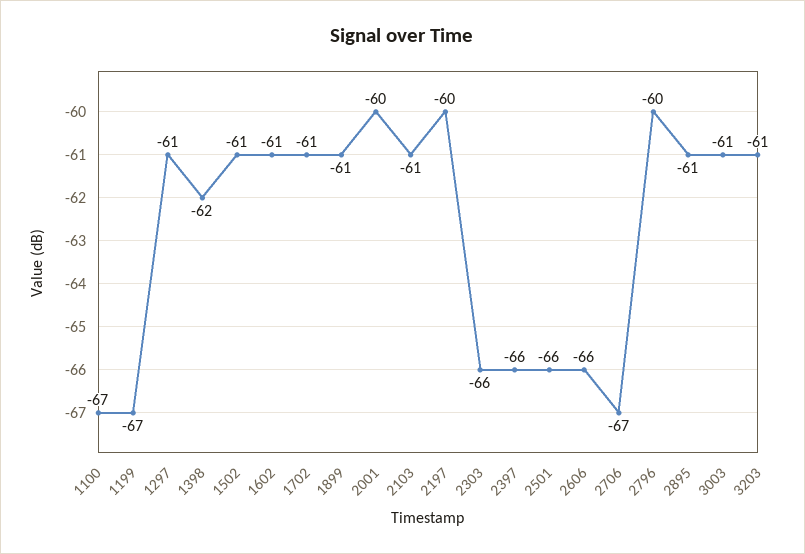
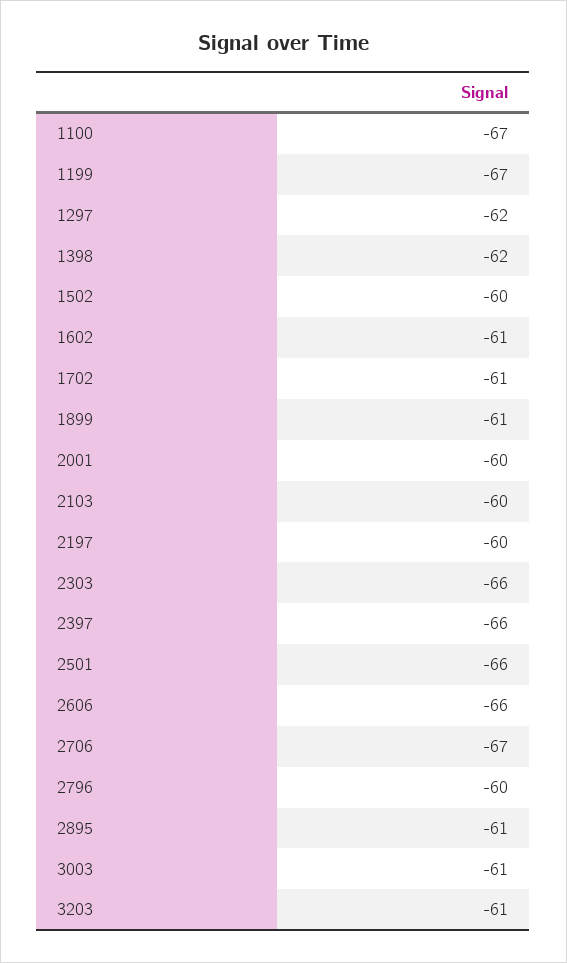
1297: -61 -> -62
1502: -61 -> -60
2103: -61 -> -60

